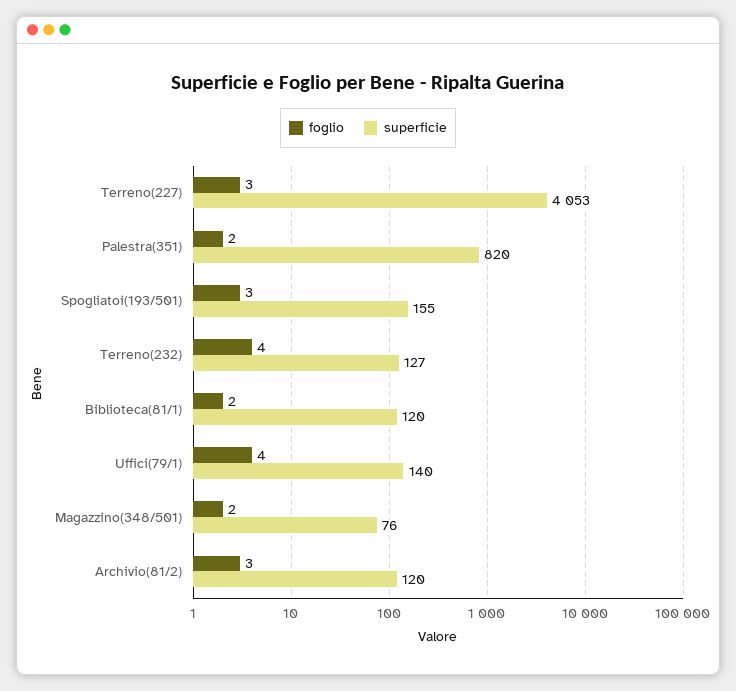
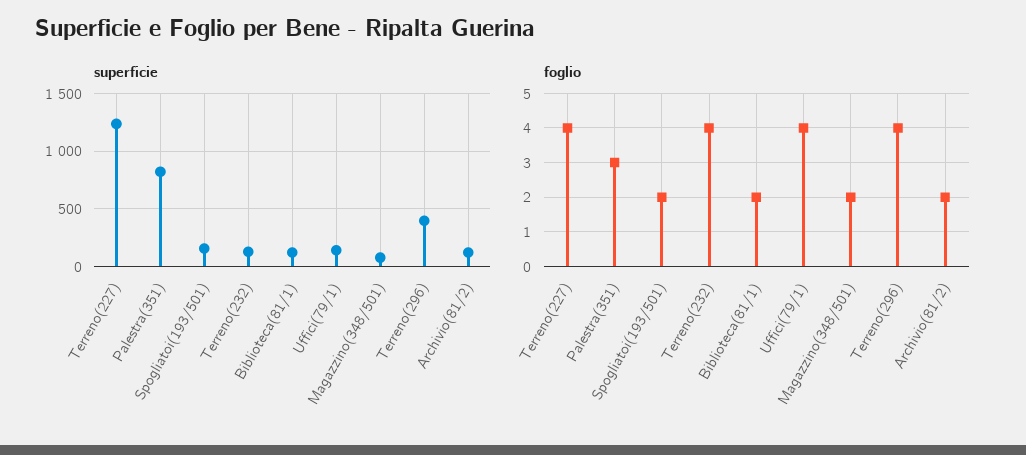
foglio, Terreno(227): 3 -> 4
superficie, Terreno(227): 4053 -> 1200
foglio, Palestra(351): 2 -> 3
foglio, Spogliatoi(193/501): 3 -> 2
foglio, Archivio(81/2): 3 -> 2
superficie, Terreno(296): none -> 400
foglio, Terreno(296): none -> 4

